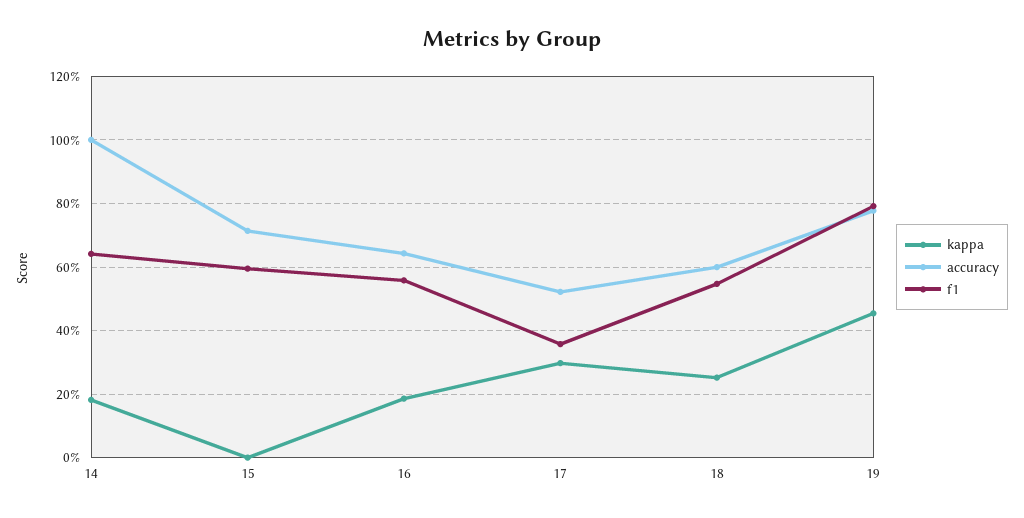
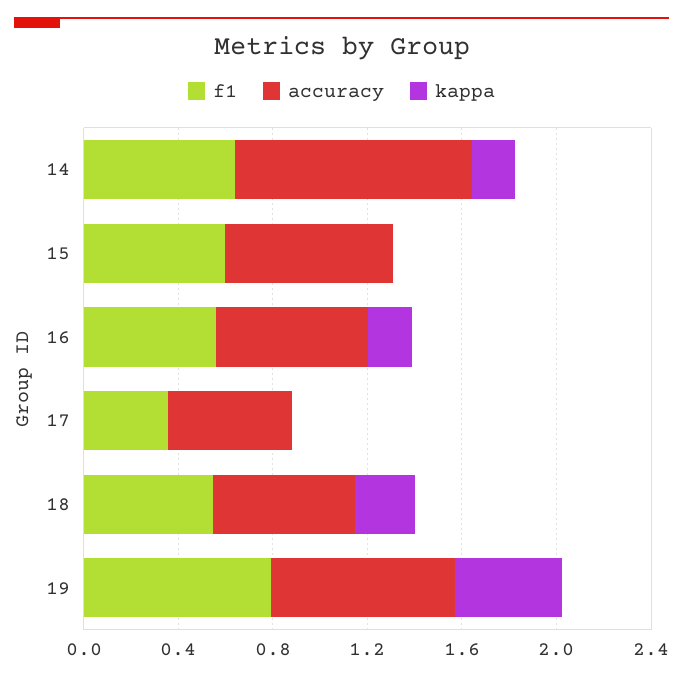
kappa, 17: 0.3 -> 0

